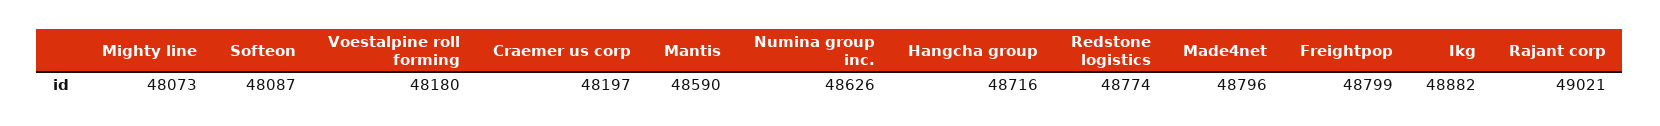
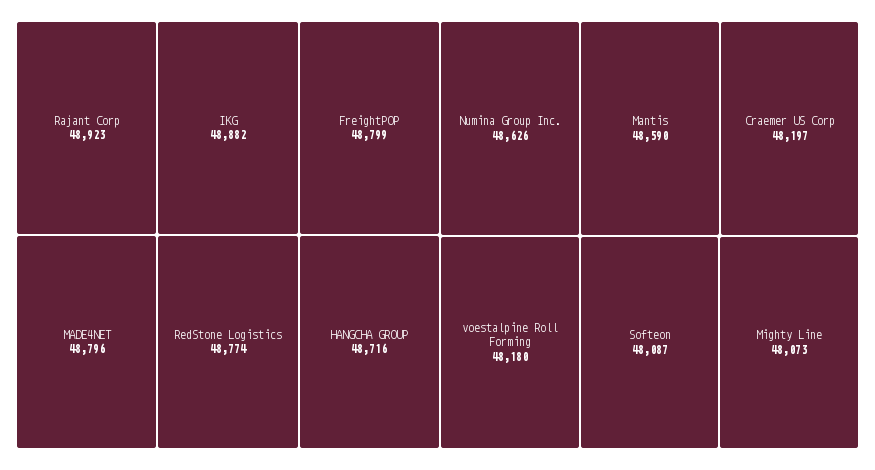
Rajant corp: 49021 -> 48923

